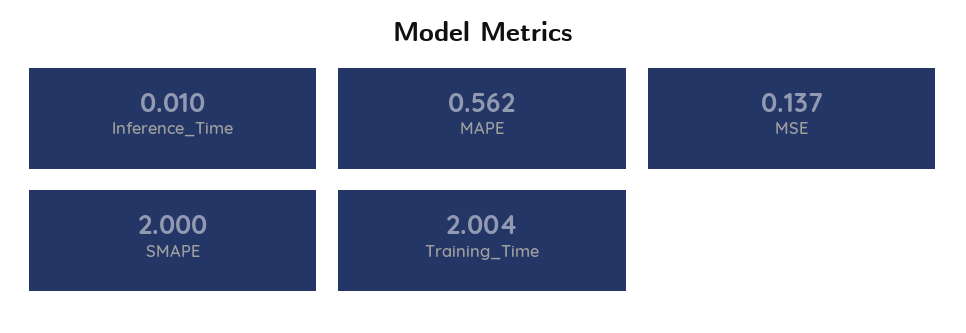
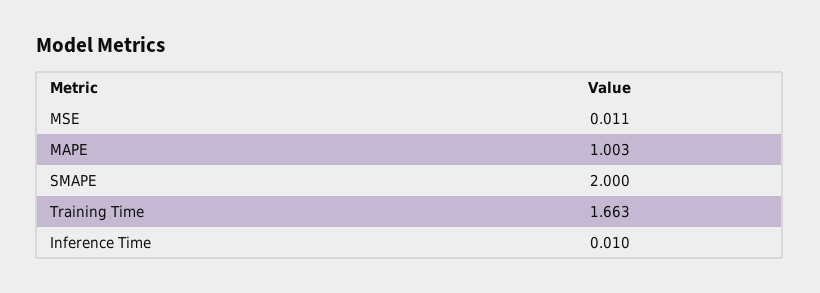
MAPE: 0.562 -> 1.003
MSE: 0.137 -> 0.011
Training_Time: 2.004 -> 1.663

